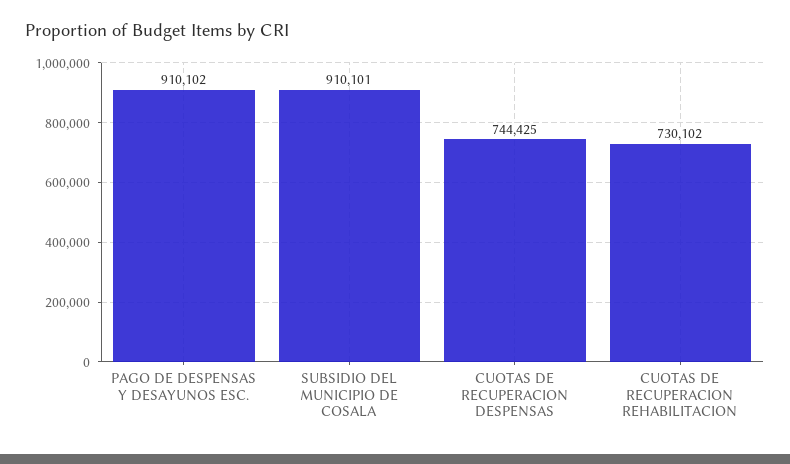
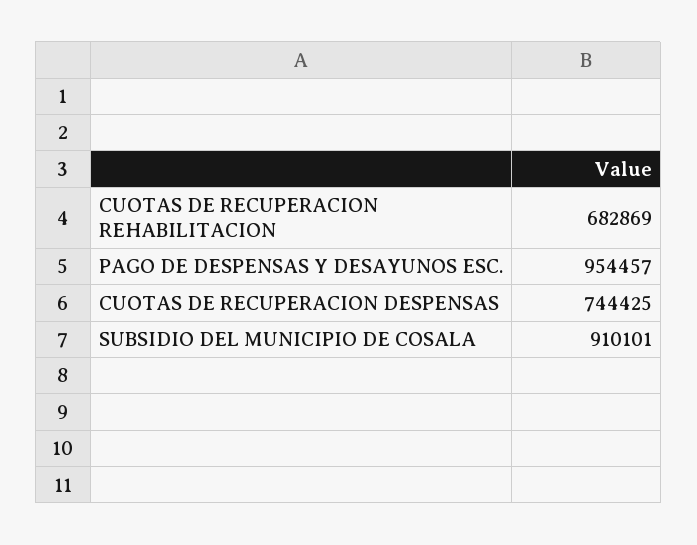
PAGO DE DESPENSAS Y DESAYUNOS ESC.: 910102 -> 954457
CUOTAS DE RECUPERACION REHABILITACION: 730102 -> 682869

